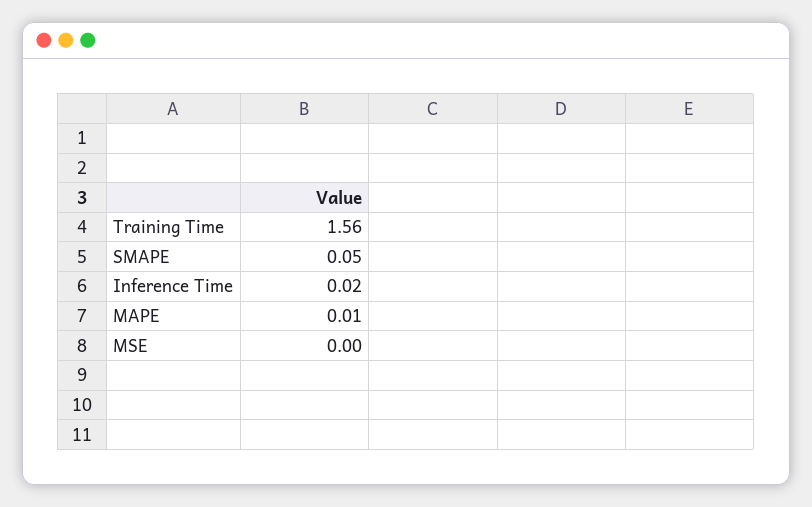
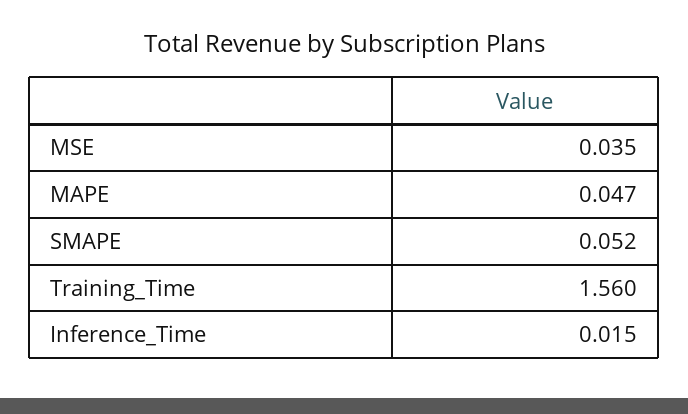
MAPE: 0.01 -> 0.047
MSE: 0 -> 0.035

